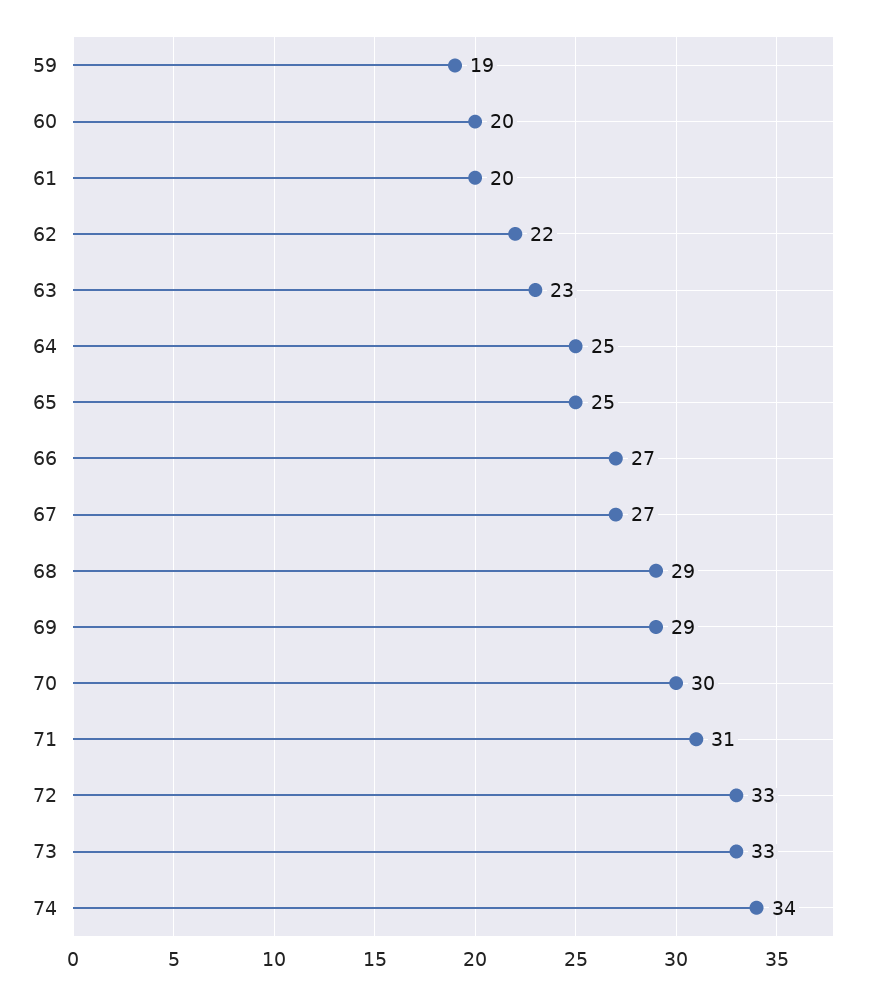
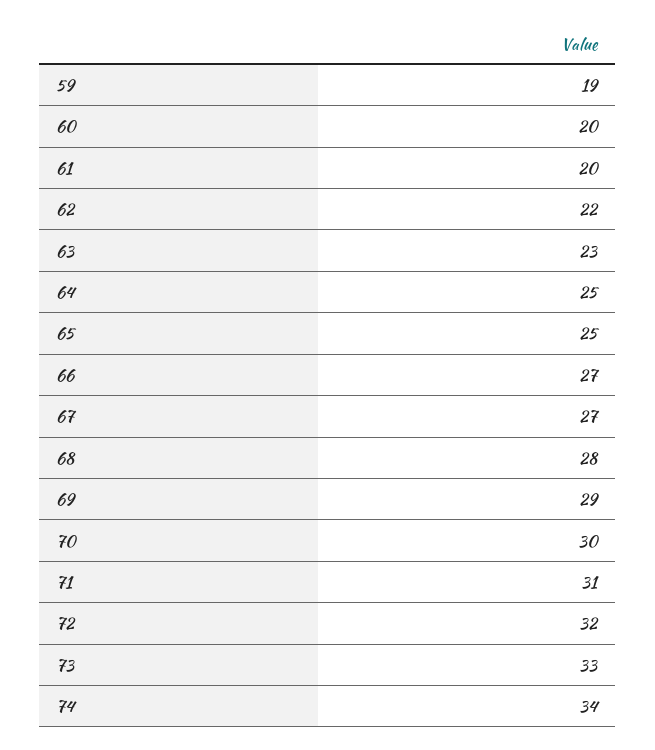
68: 29 -> 28
72: 33 -> 32

